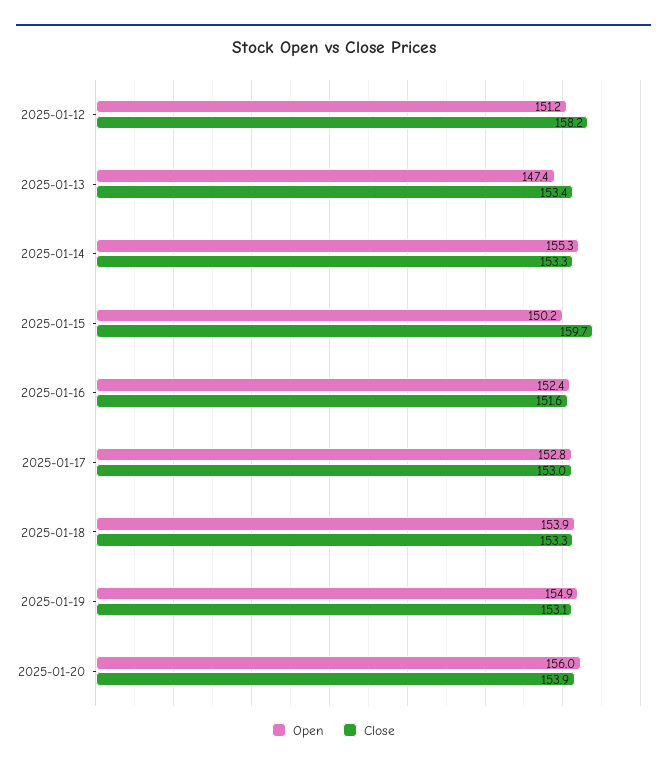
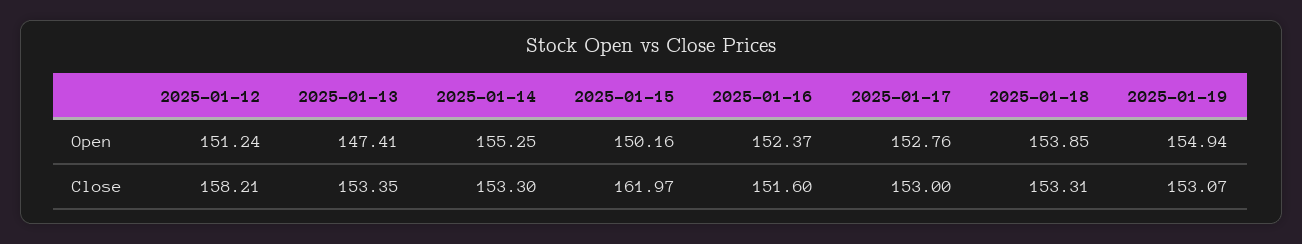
Close, 2025-01-15: 159.7 -> 161.97
Open, 2025-01-20: 156 -> none
Close, 2025-01-20: 153.9 -> none

